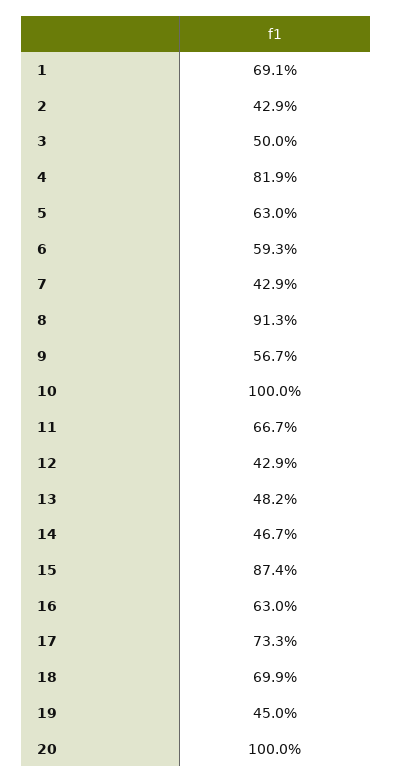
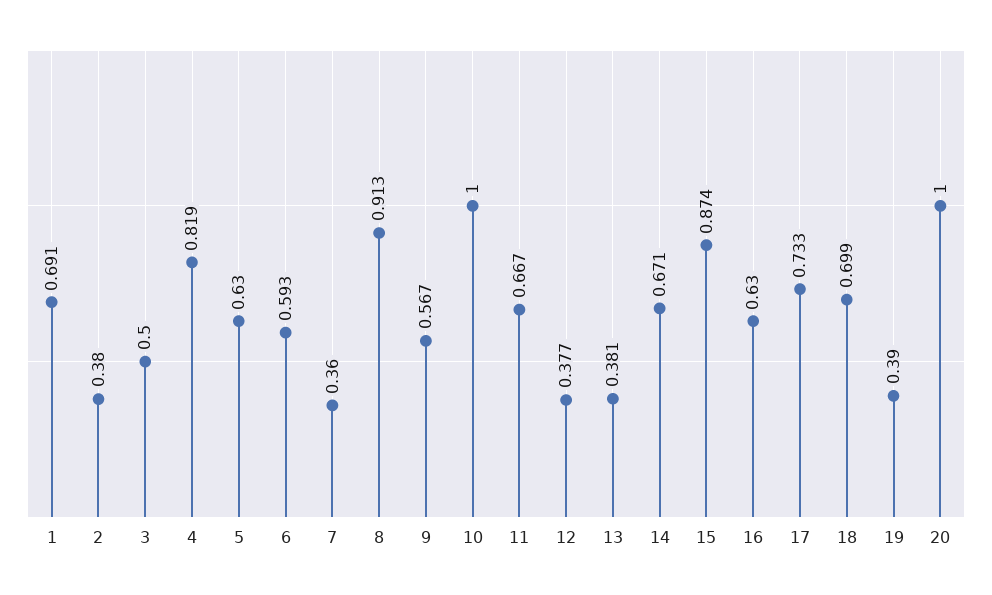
2: 0.429 -> 0.38
7: 0.429 -> 0.36
12: 0.429 -> 0.377
13: 0.482 -> 0.381
14: 0.467 -> 0.671
19: 0.45 -> 0.39

